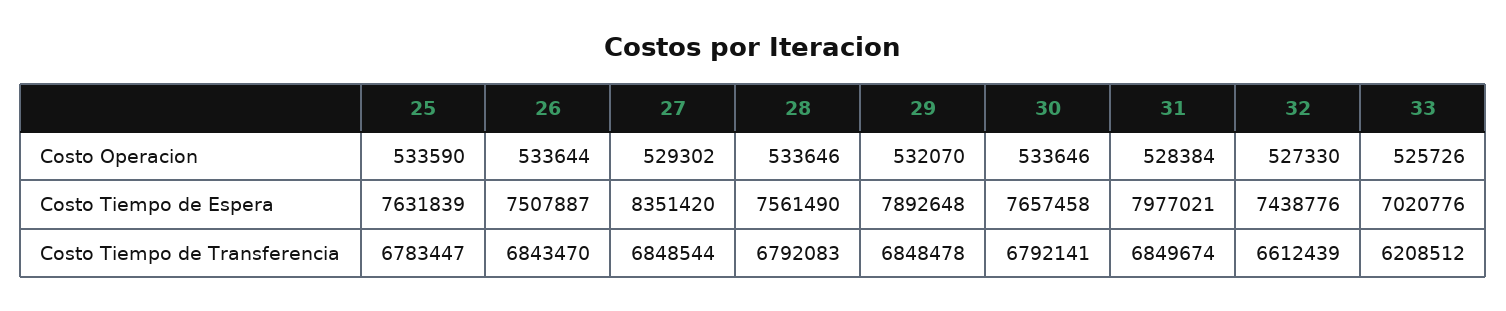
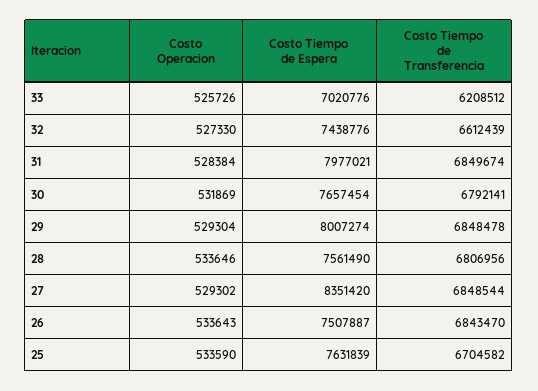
26, Costo Operacion: 533644 -> 533643
29, Costo Operacion: 532070 -> 529304
30, Costo Operacion: 533646 -> 531869
29, Costo Tiempo de Espera: 7892648 -> 8007274
30, Costo Tiempo de Espera: 7657458 -> 7657454
25, Costo Tiempo de Transferencia: 6783447 -> 6704582
28, Costo Tiempo de Transferencia: 6792083 -> 6806956

